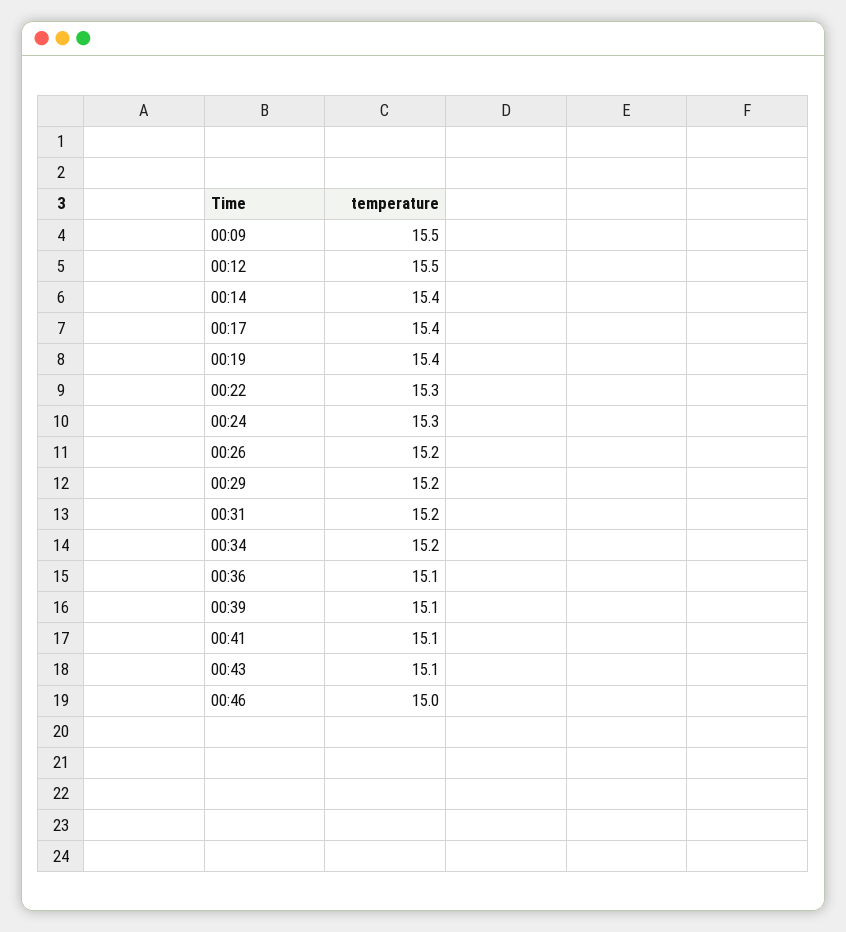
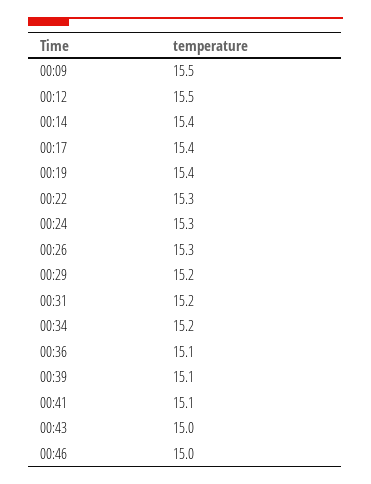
00:26: 15.2 -> 15.3
00:43: 15.1 -> 15

